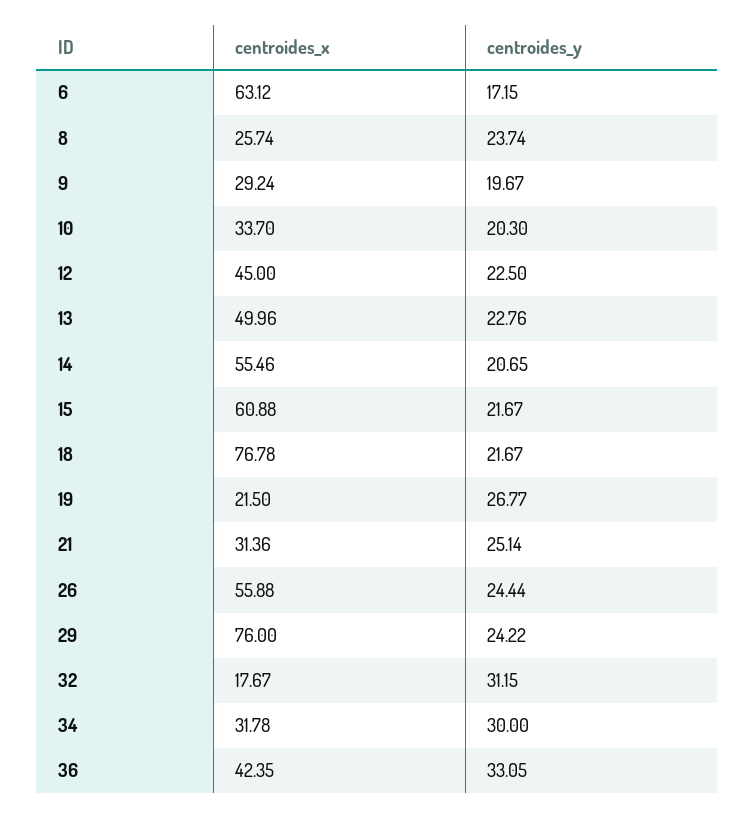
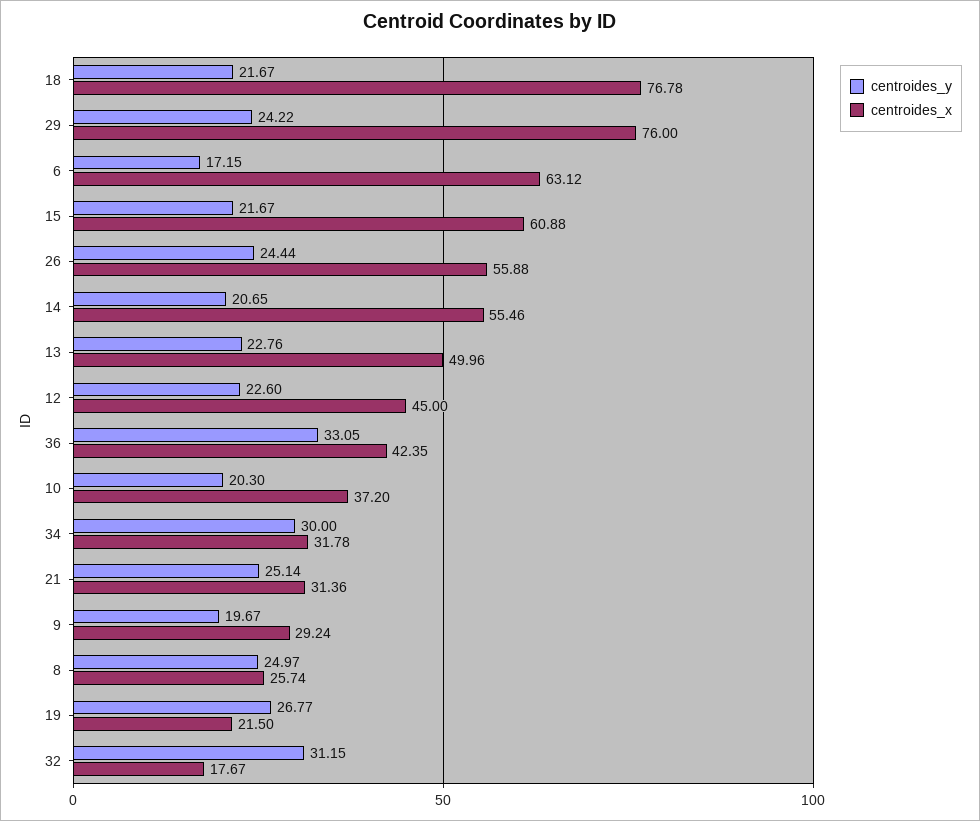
centroides_y, 8: 23.74 -> 24.97
centroides_x, 10: 33.7 -> 37.2
centroides_y, 12: 22.5 -> 22.6

